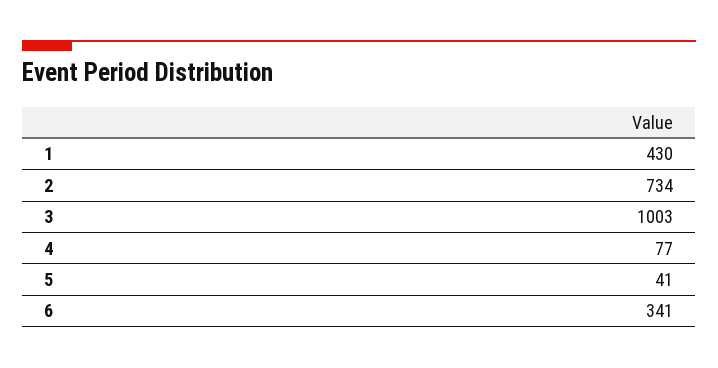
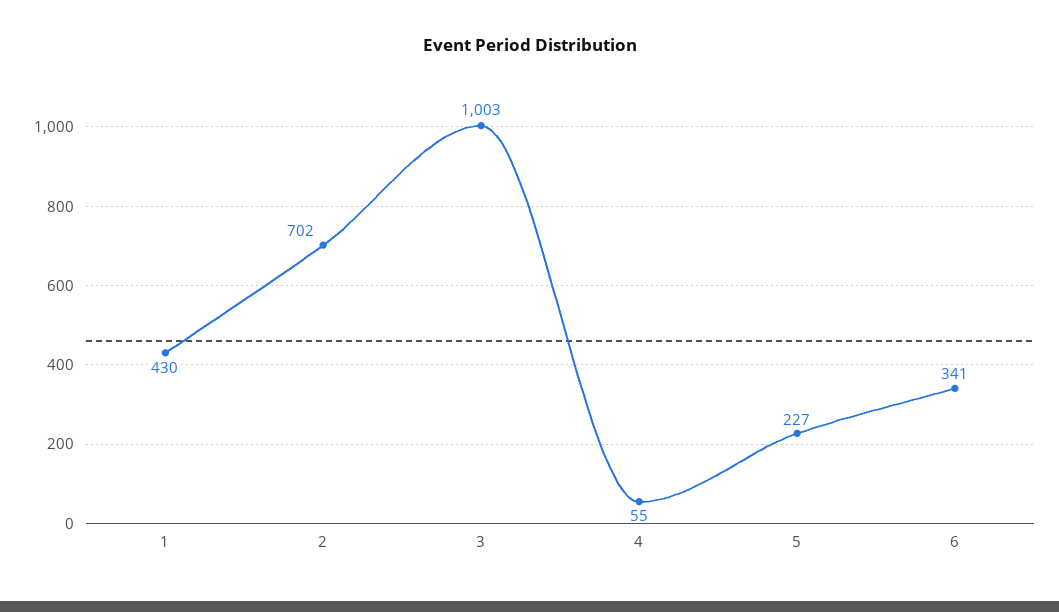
2: 734 -> 702
4: 77 -> 55
5: 41 -> 227

